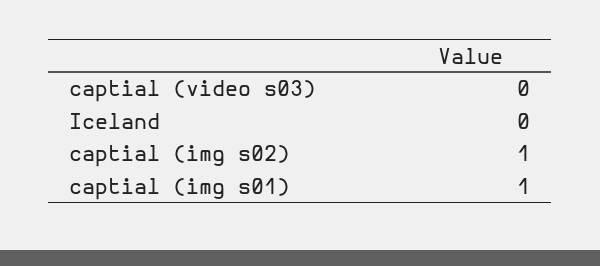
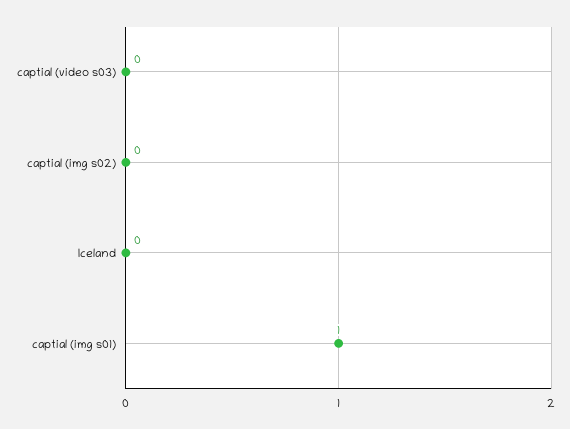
captial (img s02): 1 -> 0

